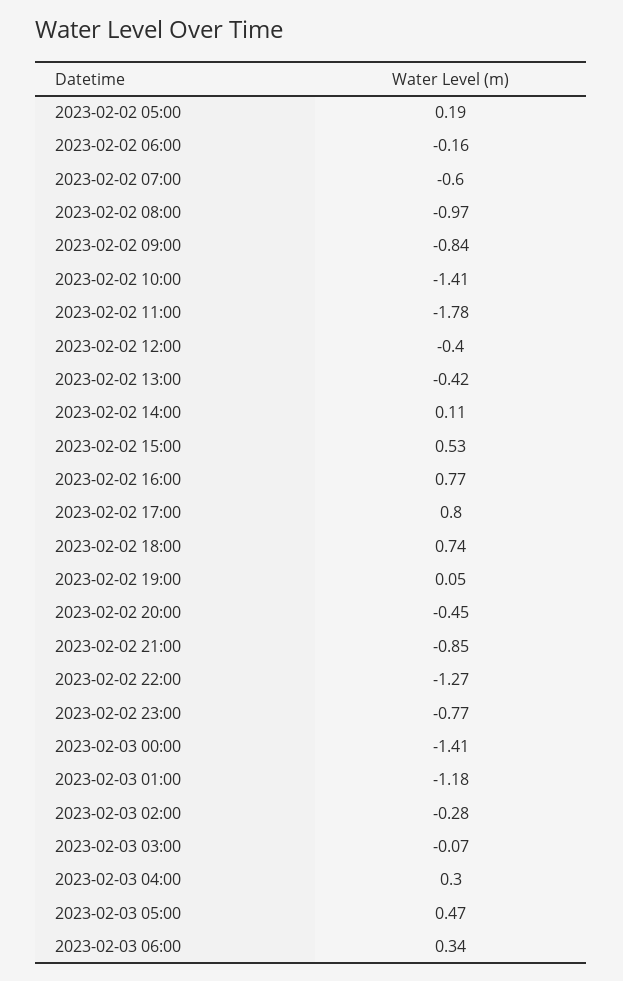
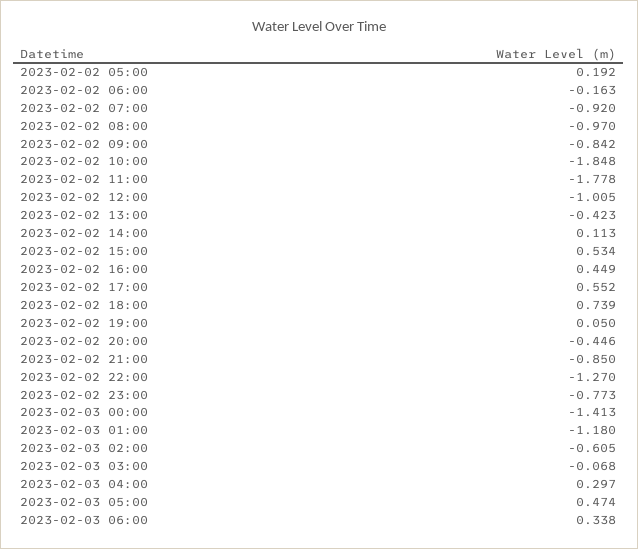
2023-02-02 07:00: -0.6 -> -0.92
2023-02-02 10:00: -1.41 -> -1.848
2023-02-02 12:00: -0.4 -> -1.005
2023-02-02 16:00: 0.77 -> 0.449
2023-02-02 17:00: 0.8 -> 0.552
2023-02-03 02:00: -0.28 -> -0.605

